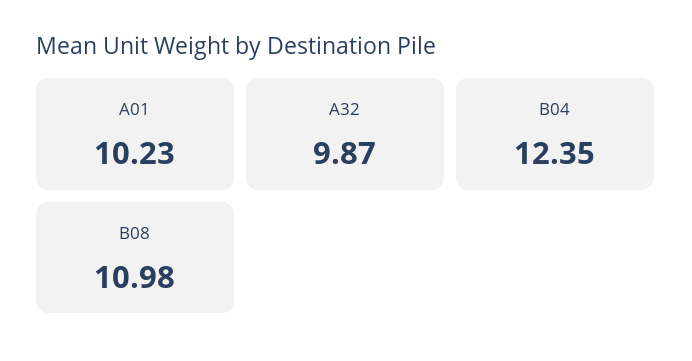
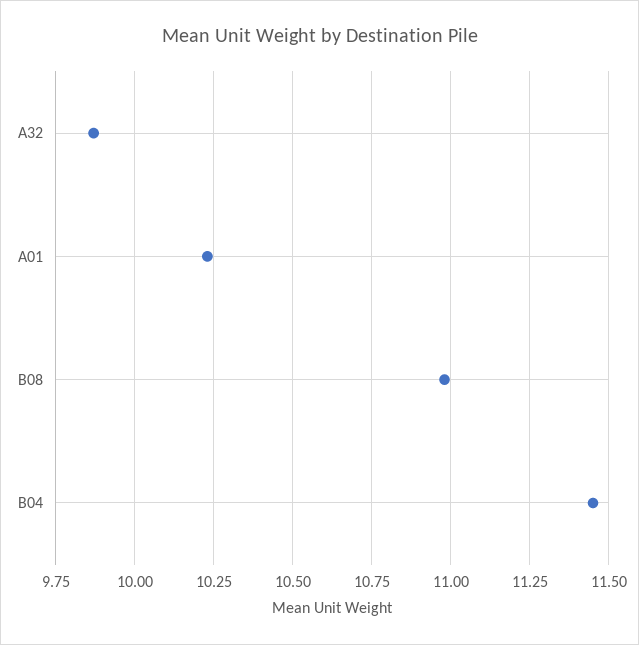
B04: 12.35 -> 11.45

